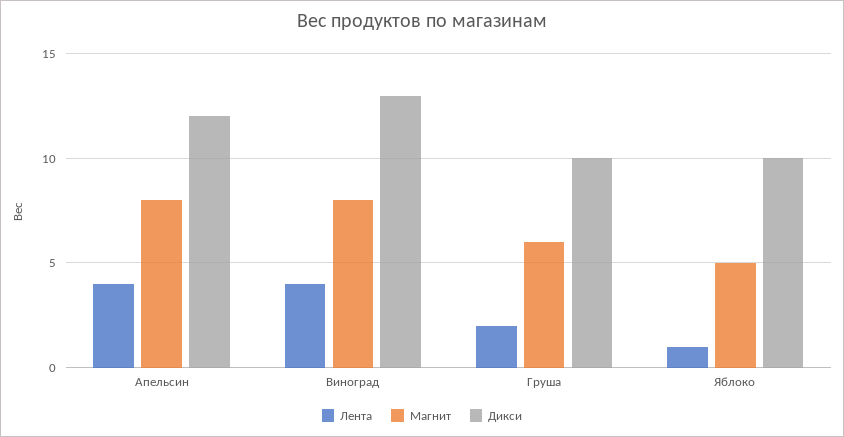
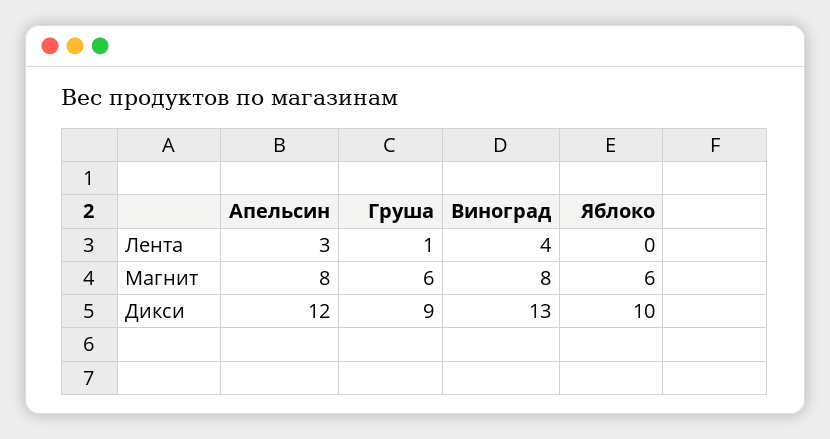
Лента, Апельсин: 4 -> 3
Лента, Груша: 2 -> 1
Дикси, Груша: 10 -> 9
Лента, Яблоко: 1 -> 0
Магнит, Яблоко: 5 -> 6

